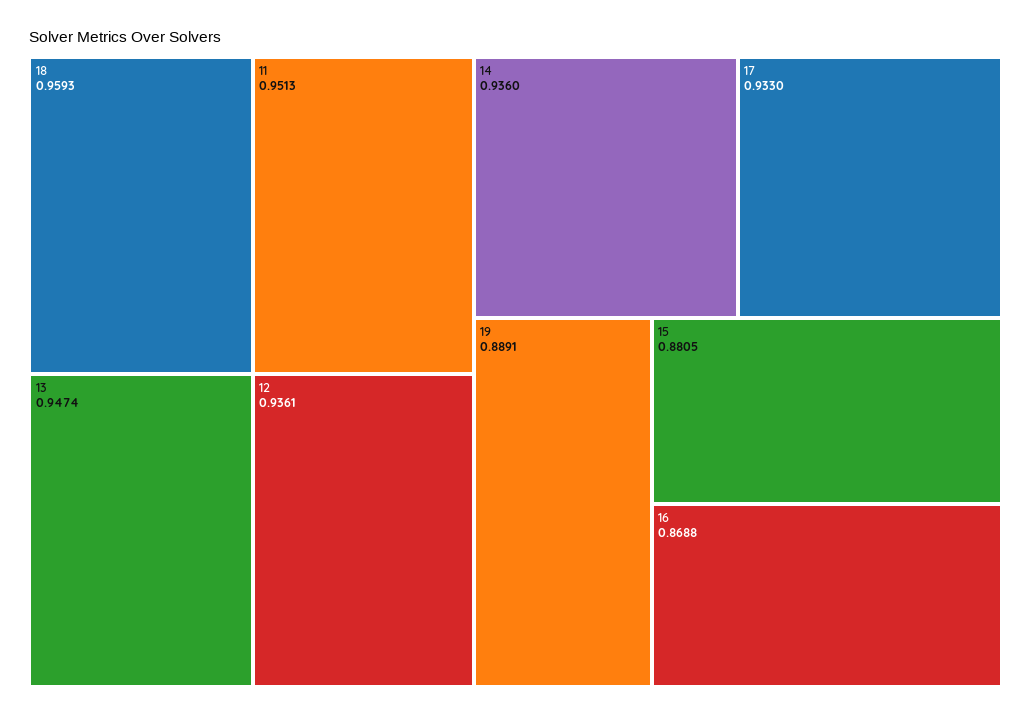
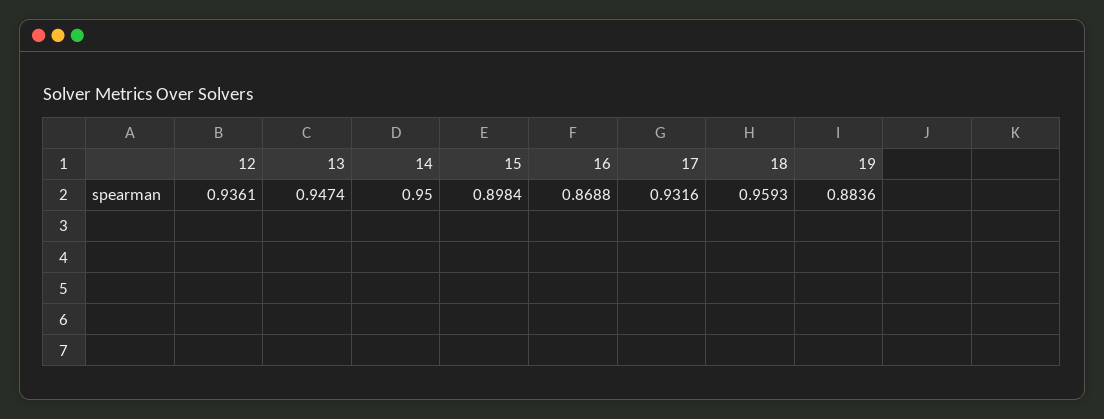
11: 0.9513 -> none
14: 0.936 -> 0.95
17: 0.933 -> 0.9316
19: 0.8891 -> 0.8836
15: 0.8805 -> 0.8984

